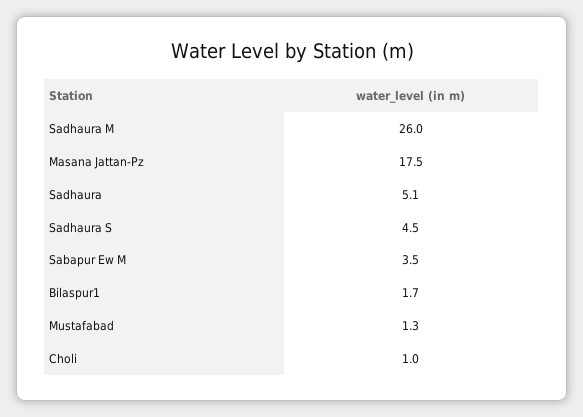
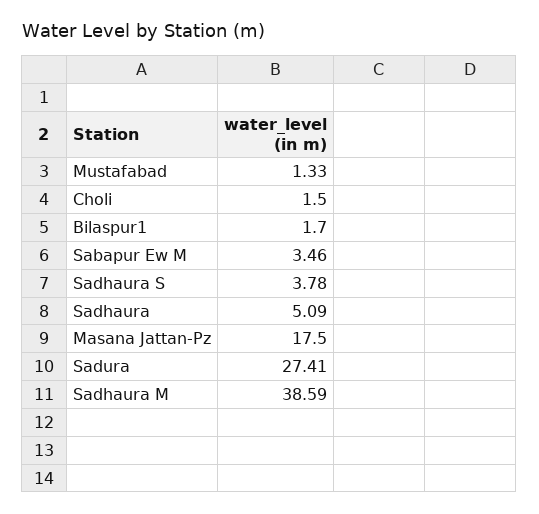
Sadhaura M: 26 -> 38.59
Sadhaura S: 4.5 -> 3.78
Choli: 1 -> 1.5
Sadura: none -> 27.41

